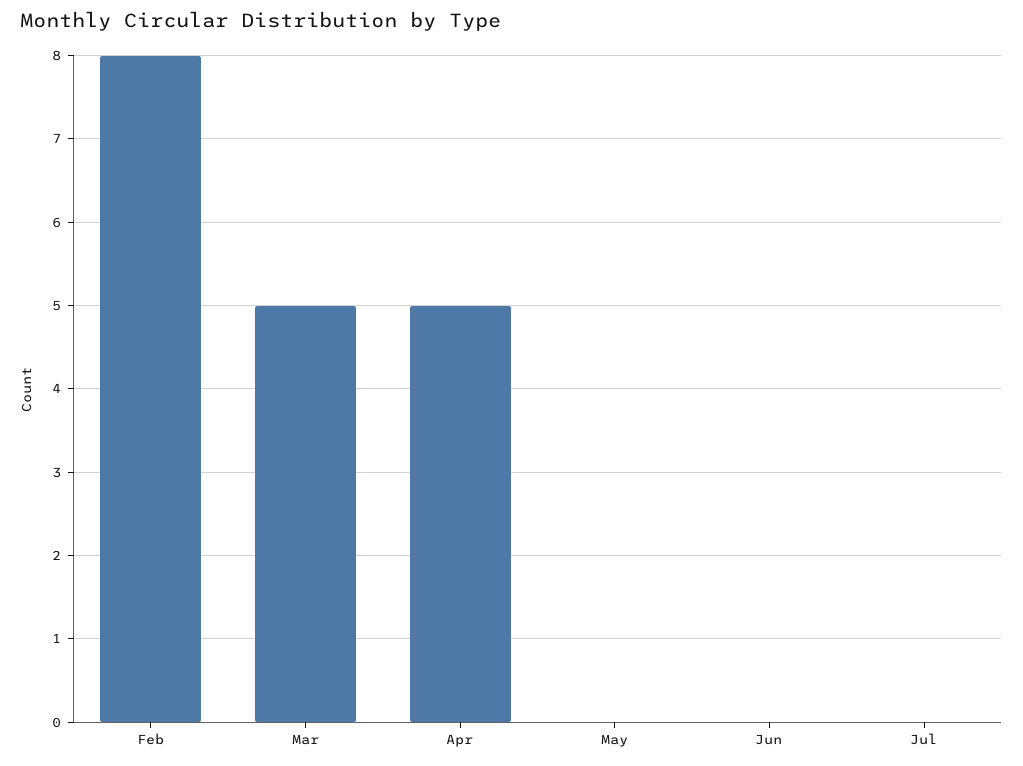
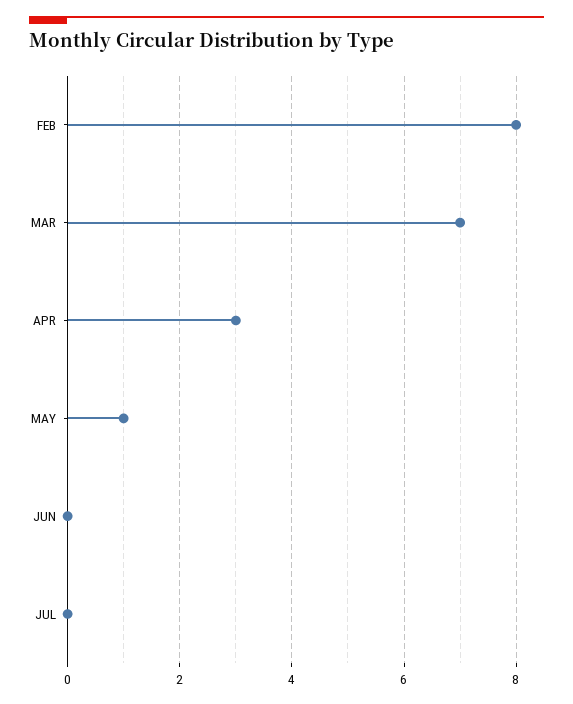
Mar: 5 -> 7
Apr: 5 -> 3
May: 0 -> 1

